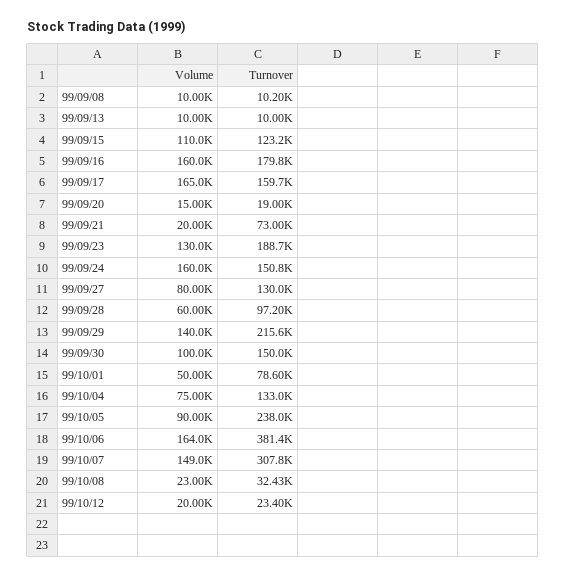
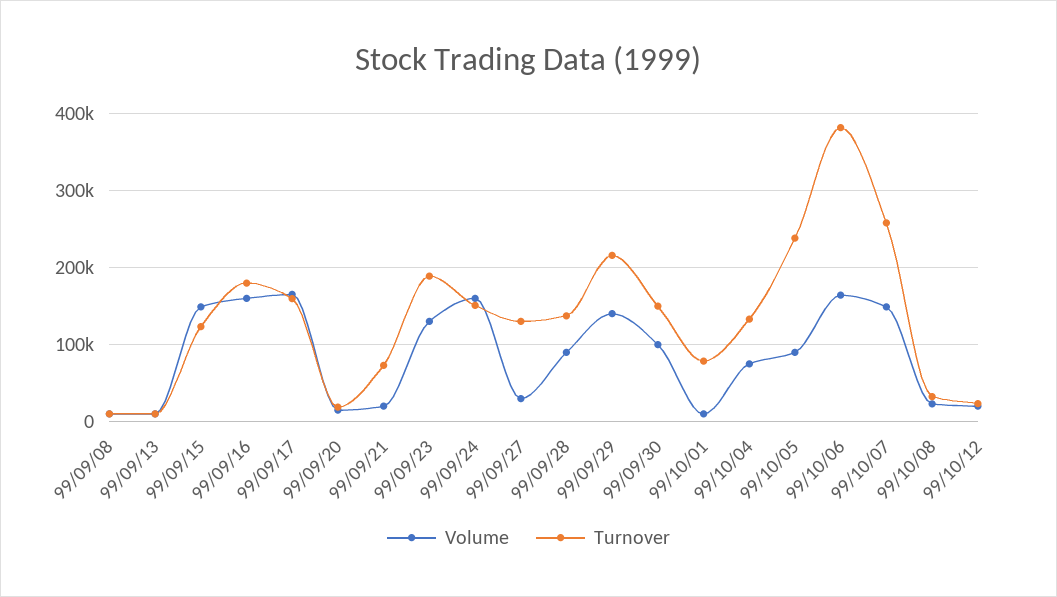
Volume, 99/09/15: 110000 -> 150000
Volume, 99/09/27: 80000 -> 30000
Volume, 99/09/28: 60000 -> 90000
Turnover, 99/09/28: 97200 -> 140000
Volume, 99/10/01: 50000 -> 10000
Turnover, 99/10/07: 307800 -> 260000

